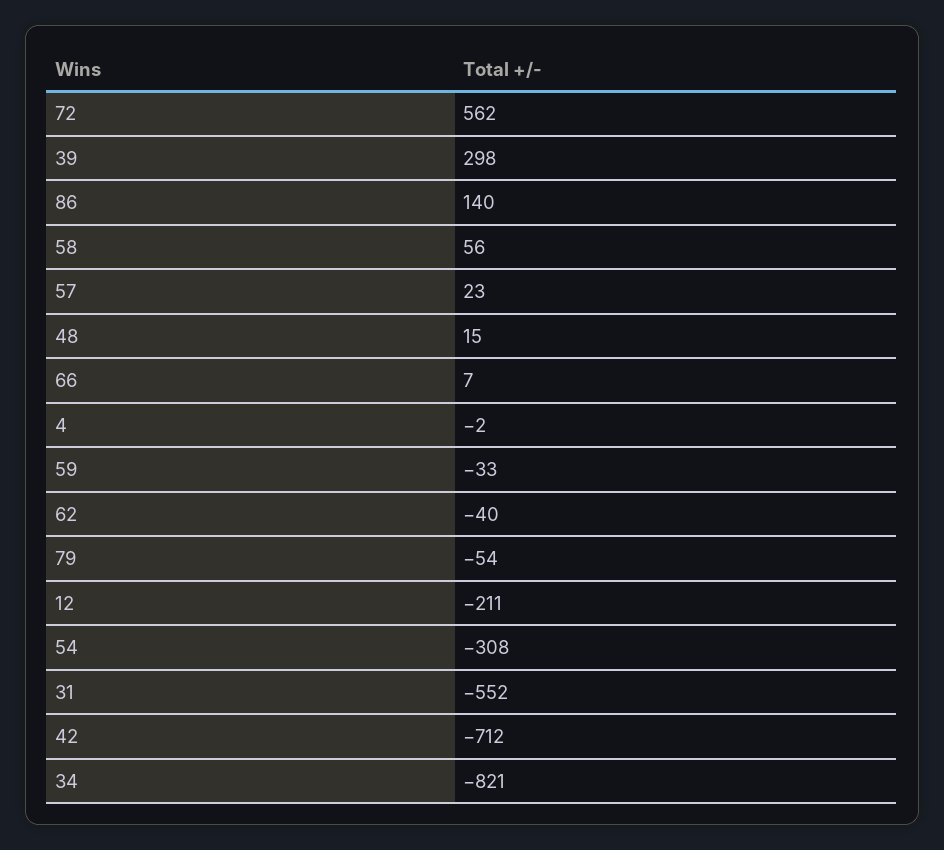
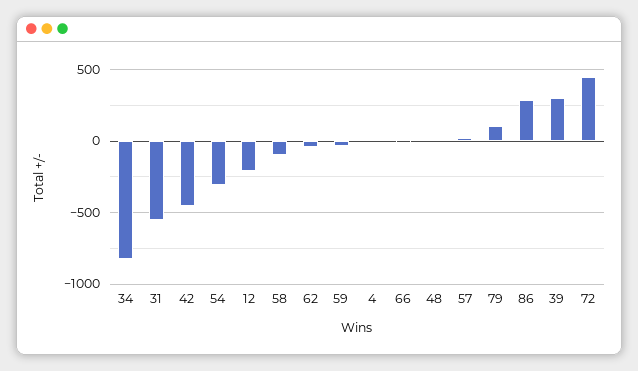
72: 562 -> 450
86: 140 -> 300
58: 56 -> -100
79: -54 -> 100
42: -712 -> -450

